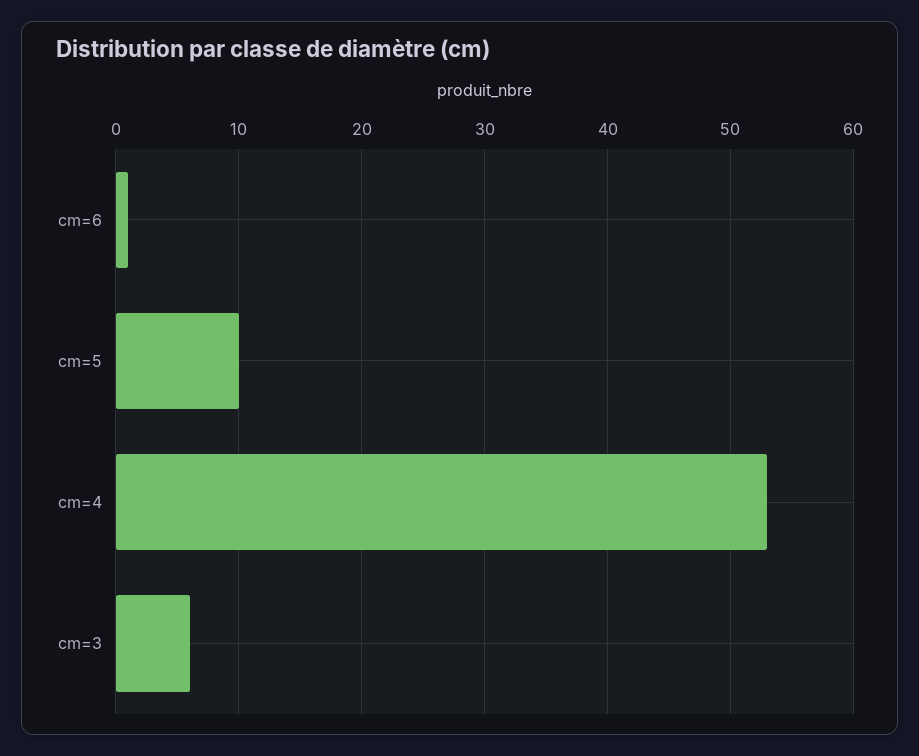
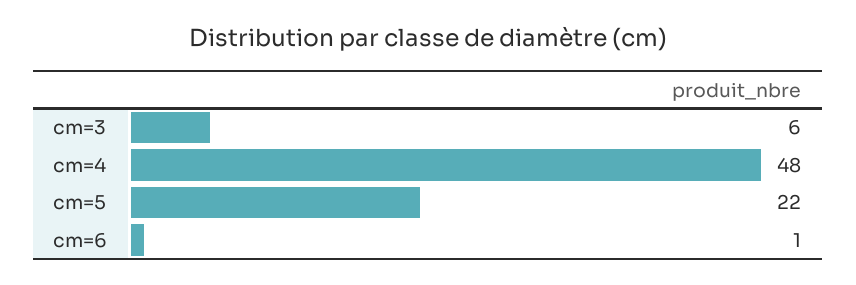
cm=5: 10 -> 22
cm=4: 53 -> 48

